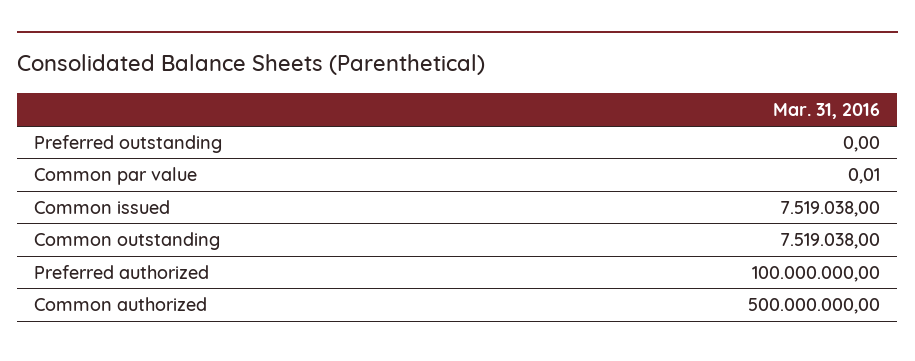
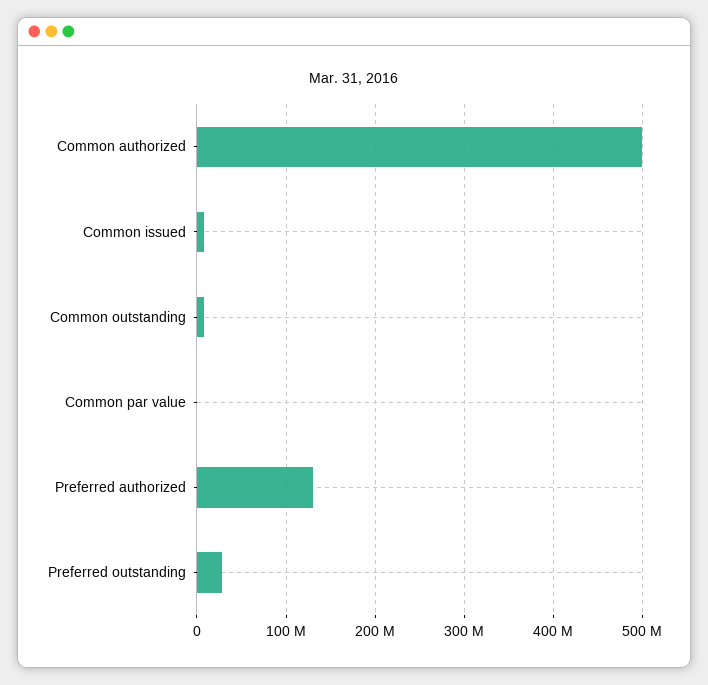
Preferred outstanding: 0 -> 30000000
Preferred authorized: 100000000 -> 130000000

